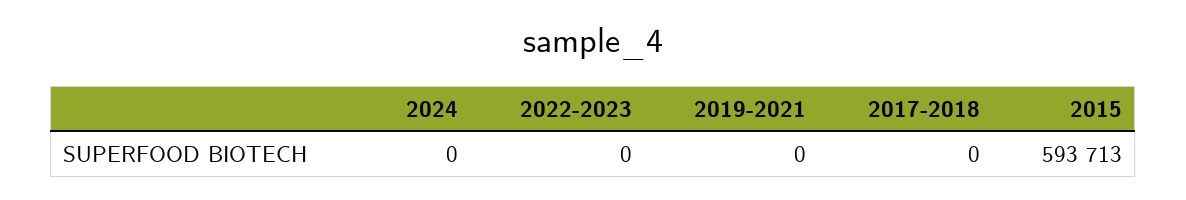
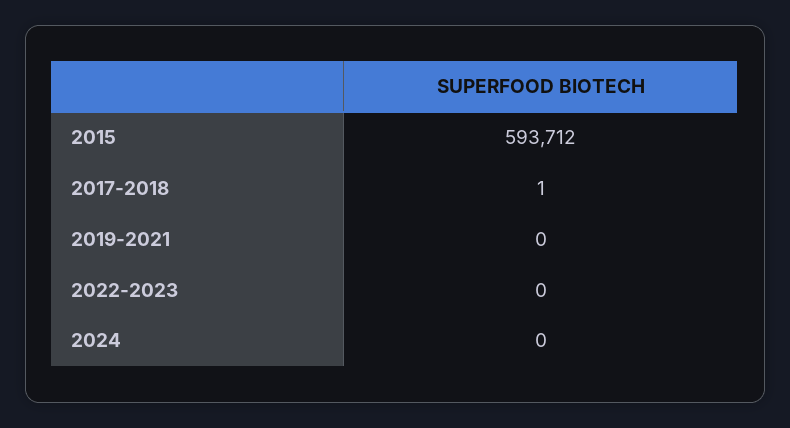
2017-2018: 0 -> 1
2015: 593713 -> 593712

